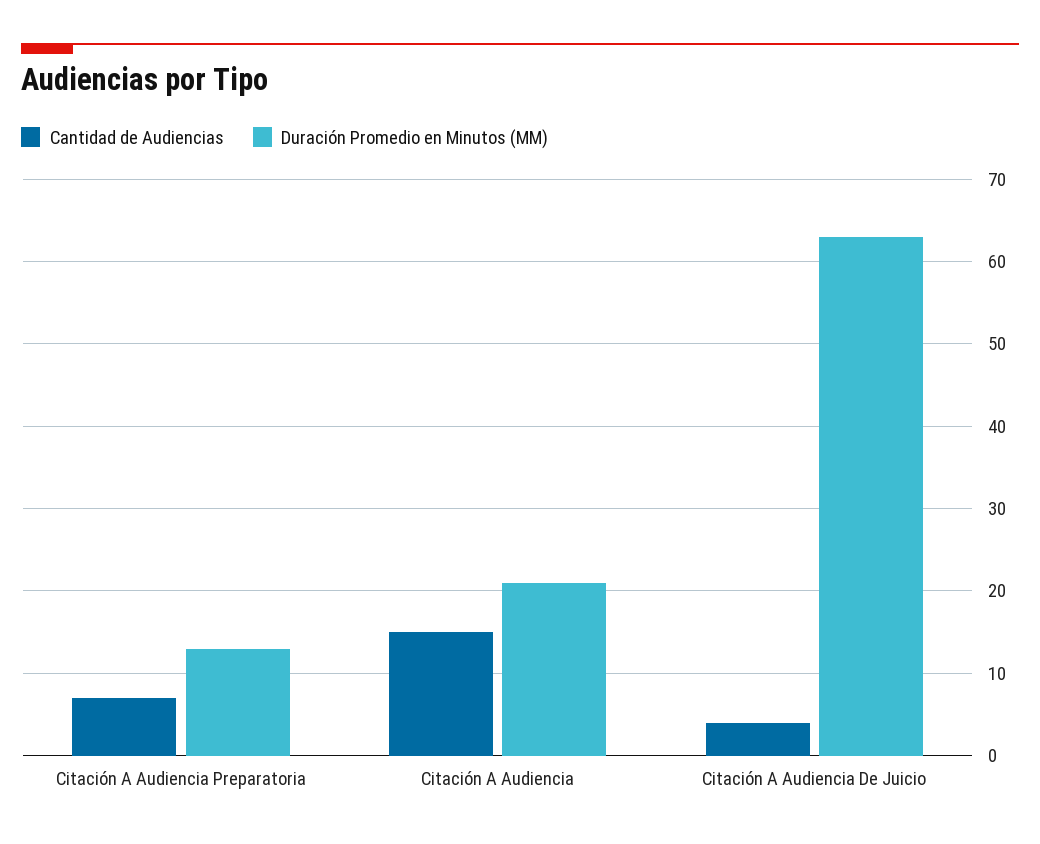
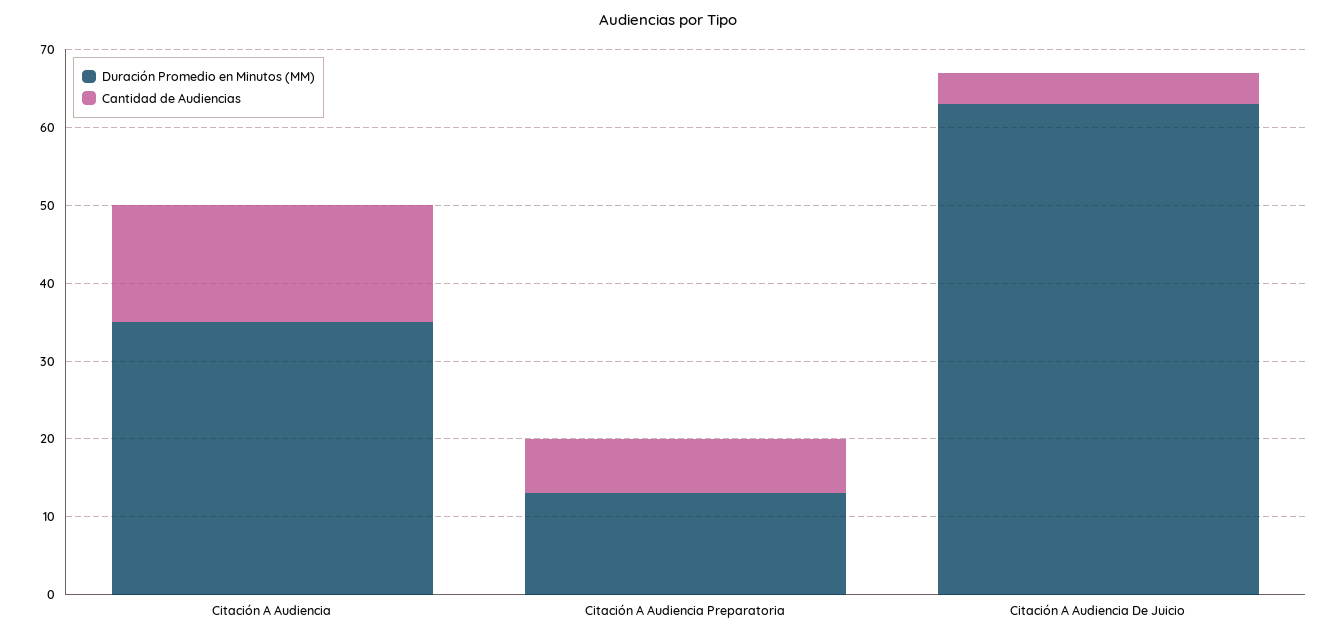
Duración Promedio en Minutos (MM), Citación A Audiencia: 21 -> 35

